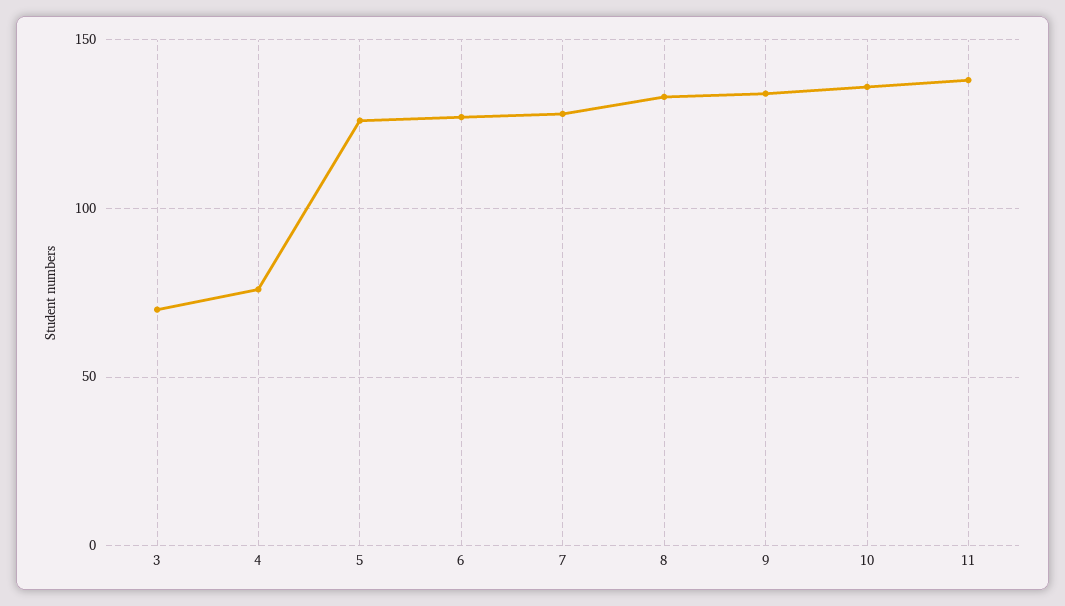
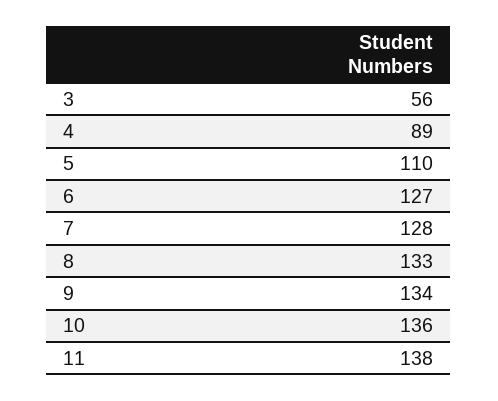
3: 70 -> 56
4: 75 -> 89
5: 125 -> 110

